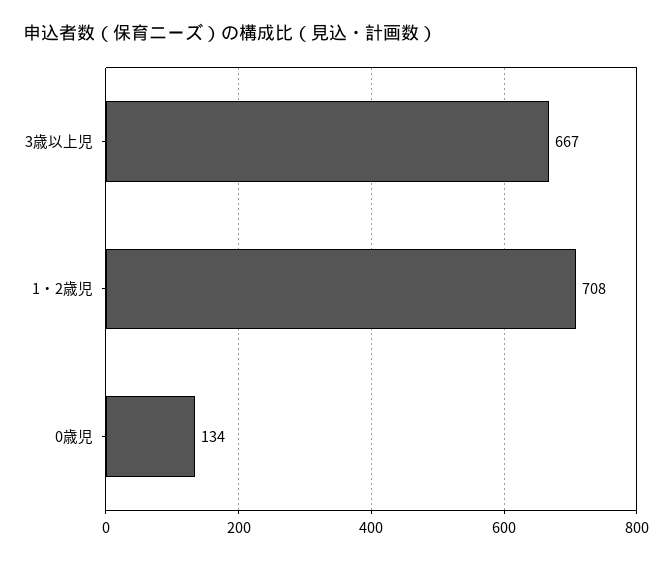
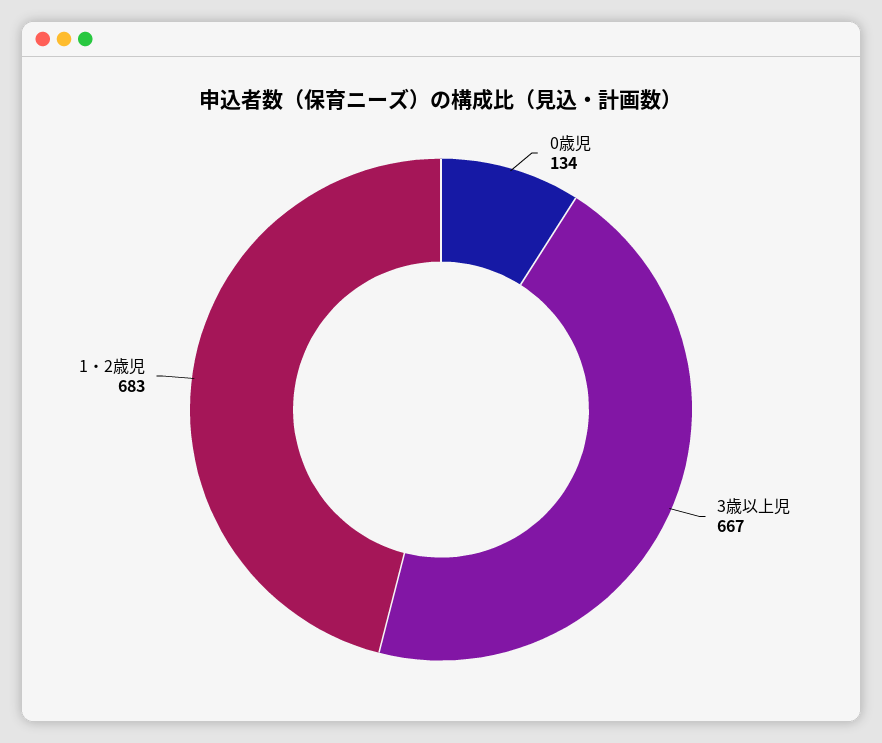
1・2歳児: 708 -> 683

